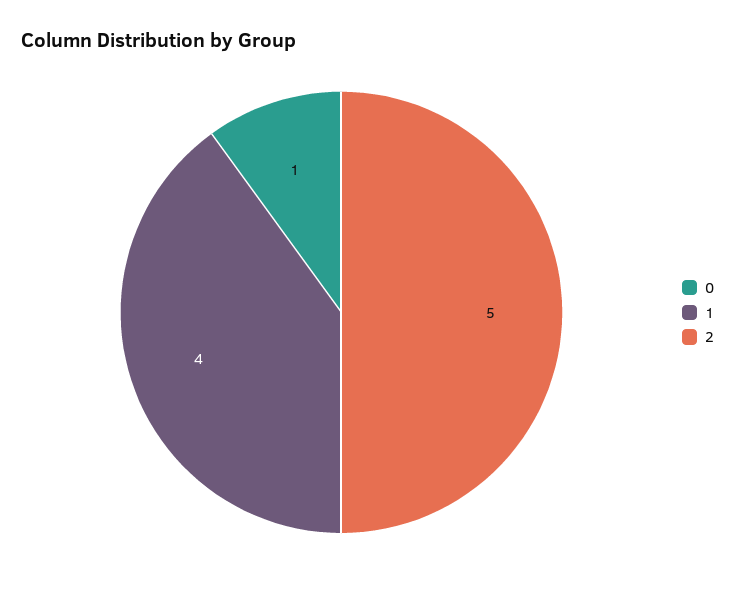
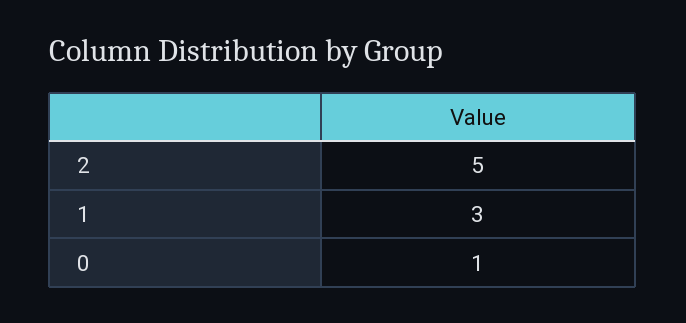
1: 4 -> 3

